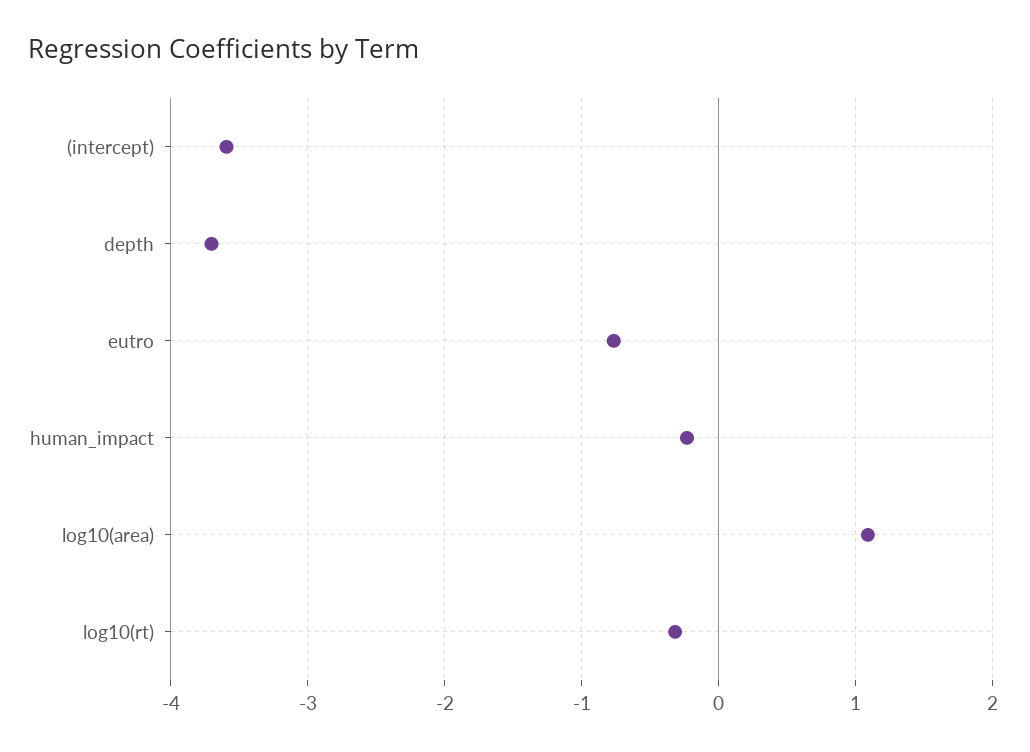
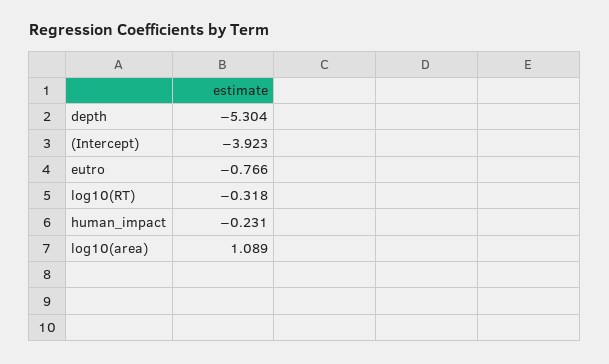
(intercept): -3.6 -> -3.923
depth: -3.7 -> -5.304

